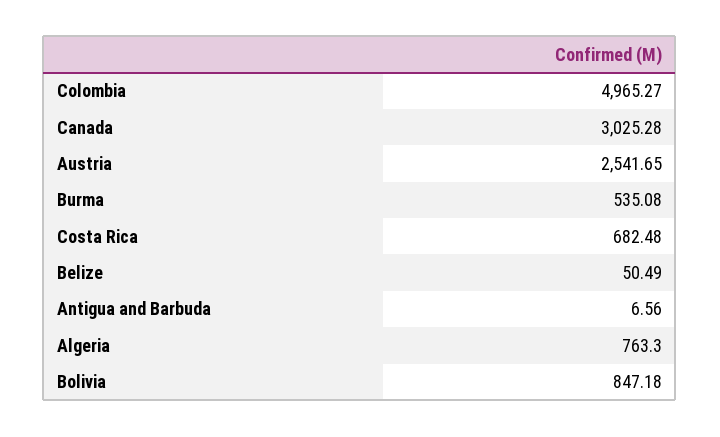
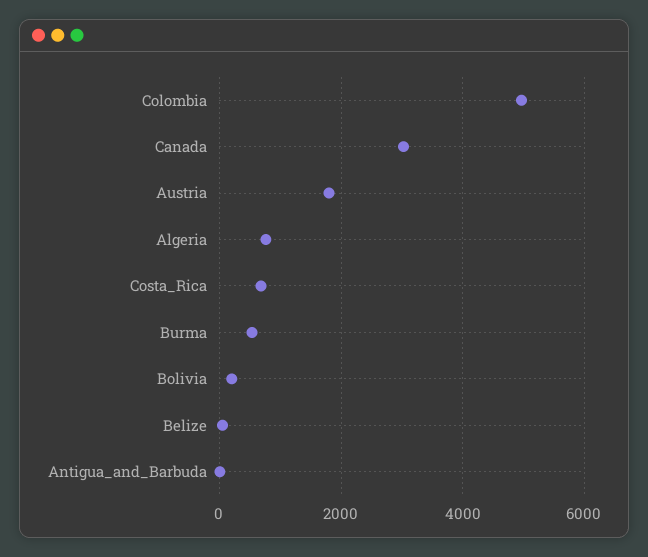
Austria: 2541.65 -> 1800
Bolivia: 847.18 -> 200

